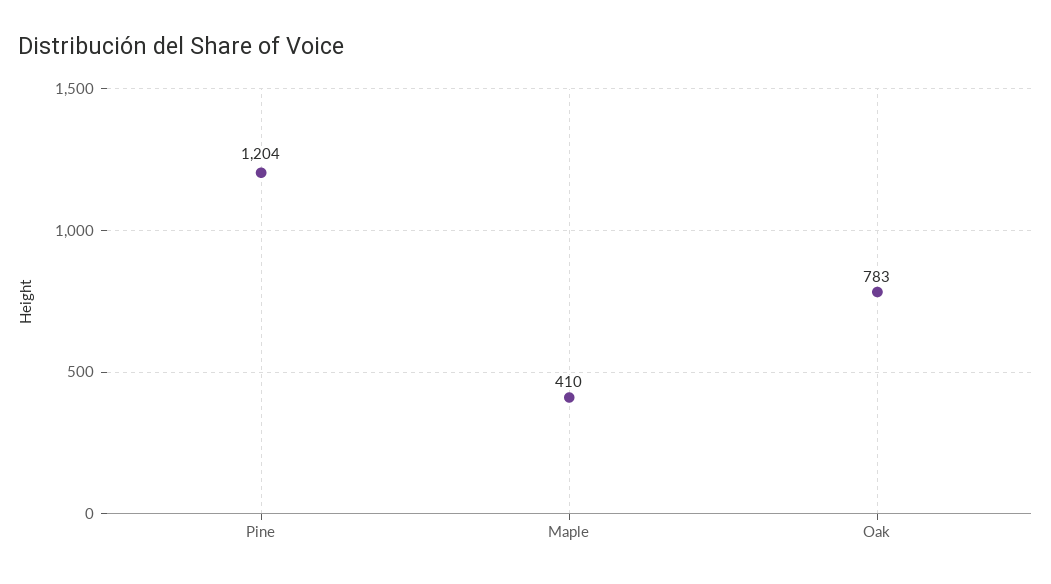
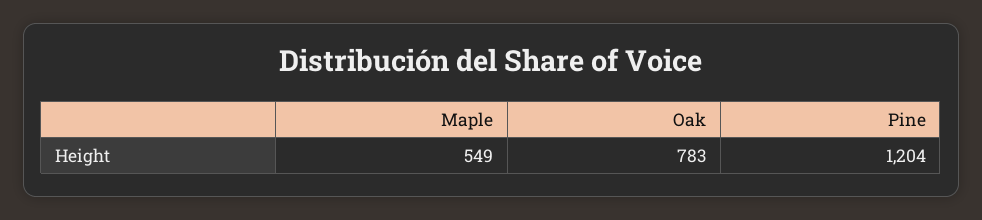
Maple: 410 -> 549

